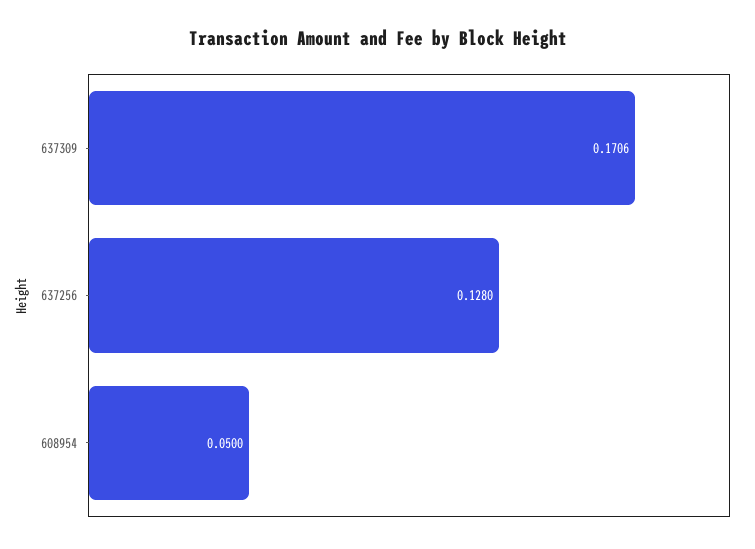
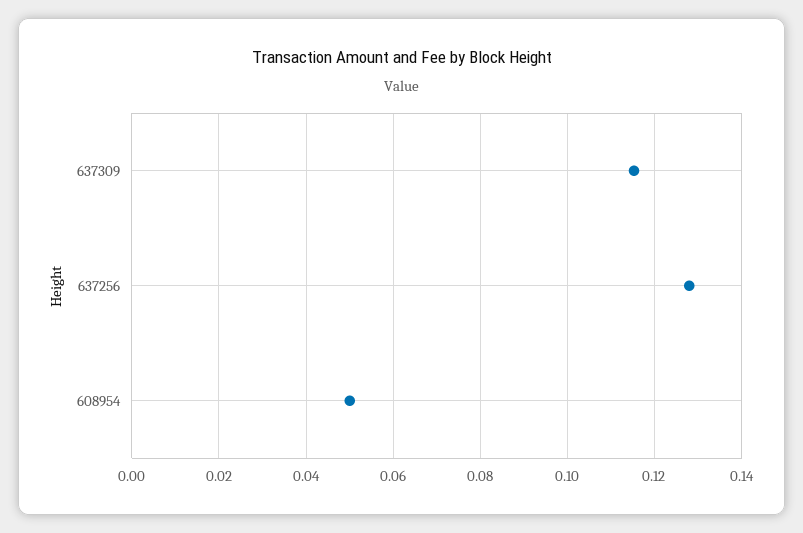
637309: 0.1706 -> 0.116

